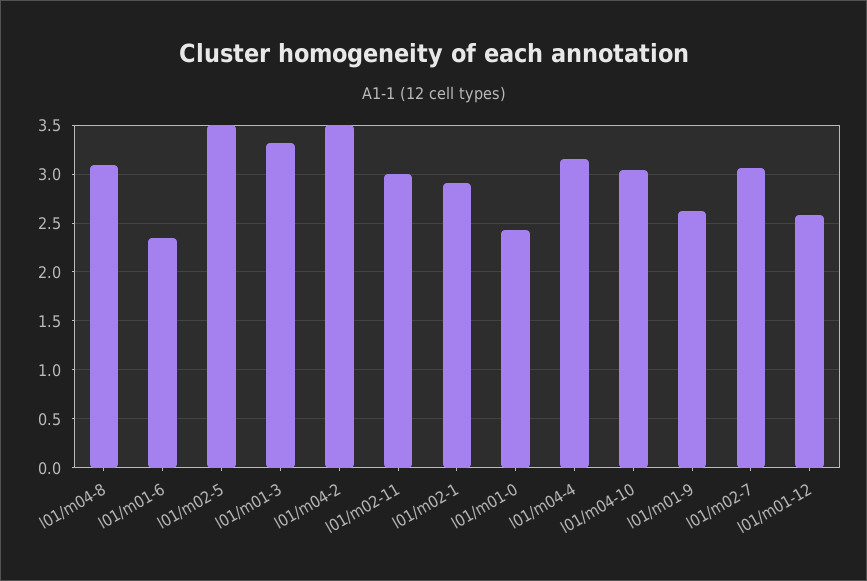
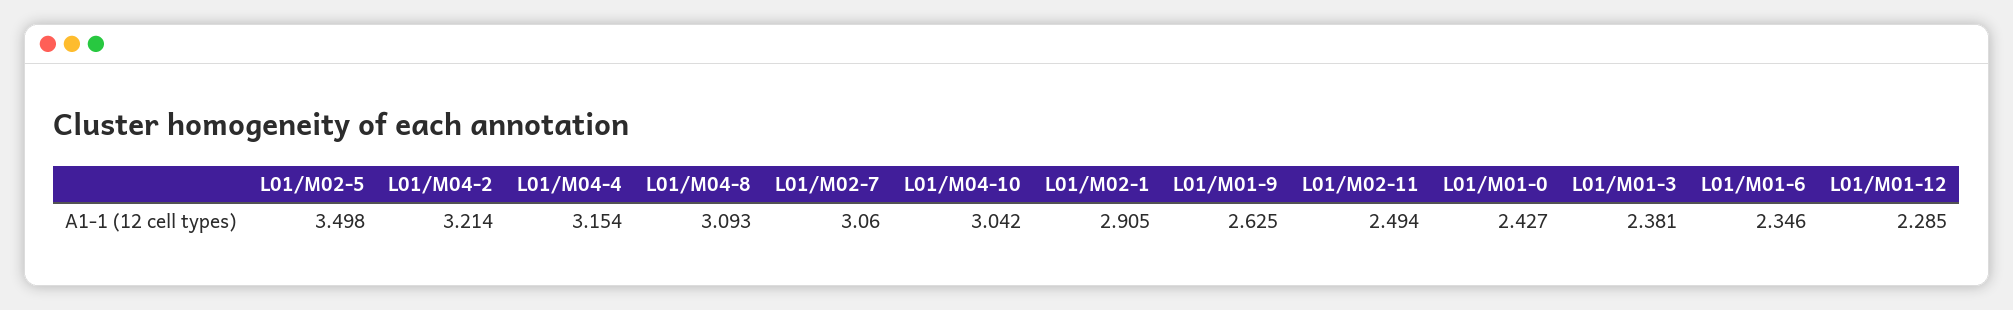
l01/m01-3: 3.3 -> 2.381
l01/m04-2: 3.5 -> 3.214
l01/m02-11: 3 -> 2.494
l01/m01-12: 2.6 -> 2.285

